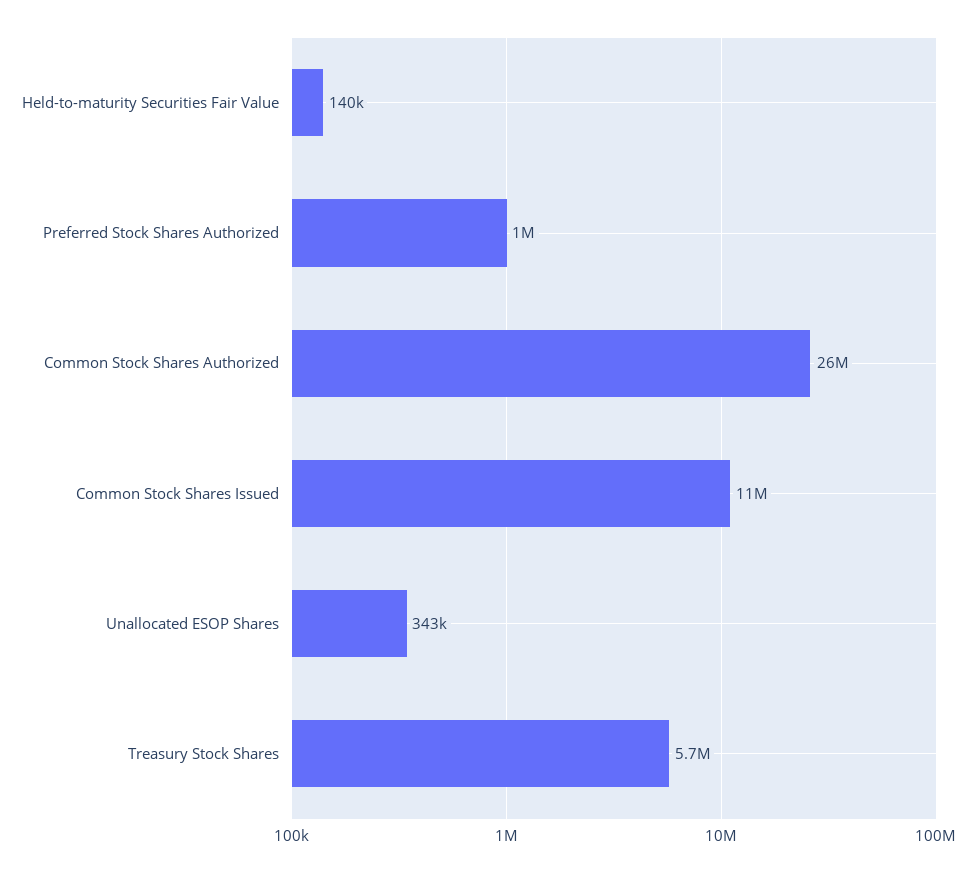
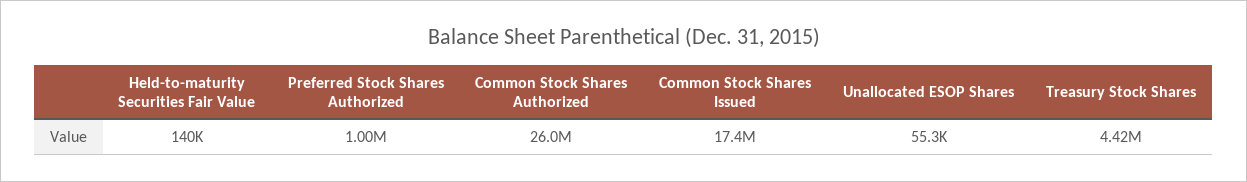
Common Stock Shares Issued: 11000000 -> 17400000
Unallocated ESOP Shares: 343000 -> 55300
Treasury Stock Shares: 5700000 -> 4420000

